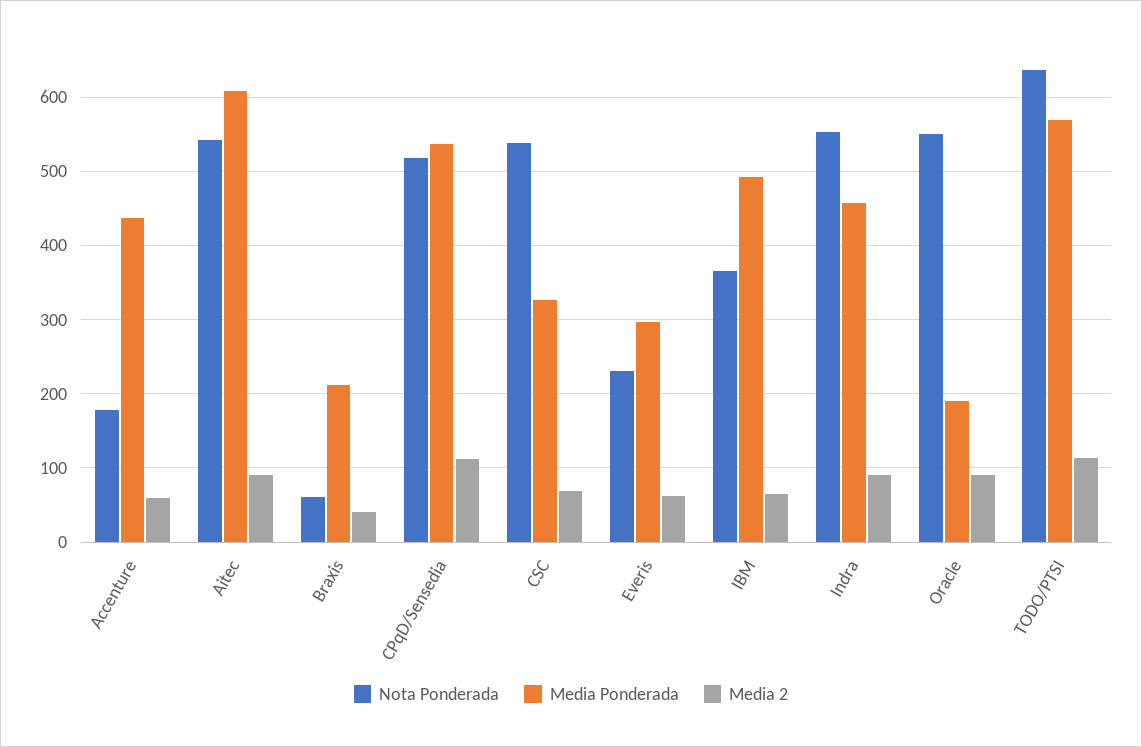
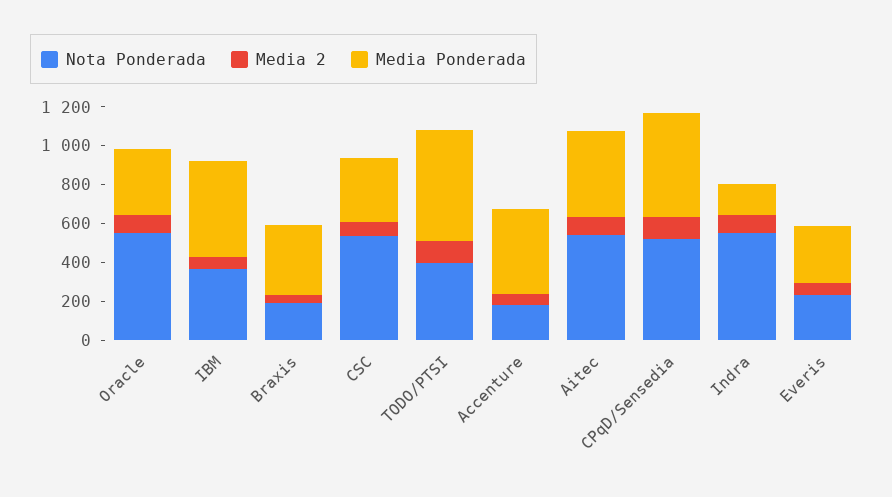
Media Ponderada, Aitec: 610 -> 450
Nota Ponderada, Braxis: 60 -> 200
Media Ponderada, Braxis: 210 -> 350
Media Ponderada, Indra: 460 -> 150
Media Ponderada, Oracle: 190 -> 350
Nota Ponderada, TODO/PTSI: 640 -> 400

